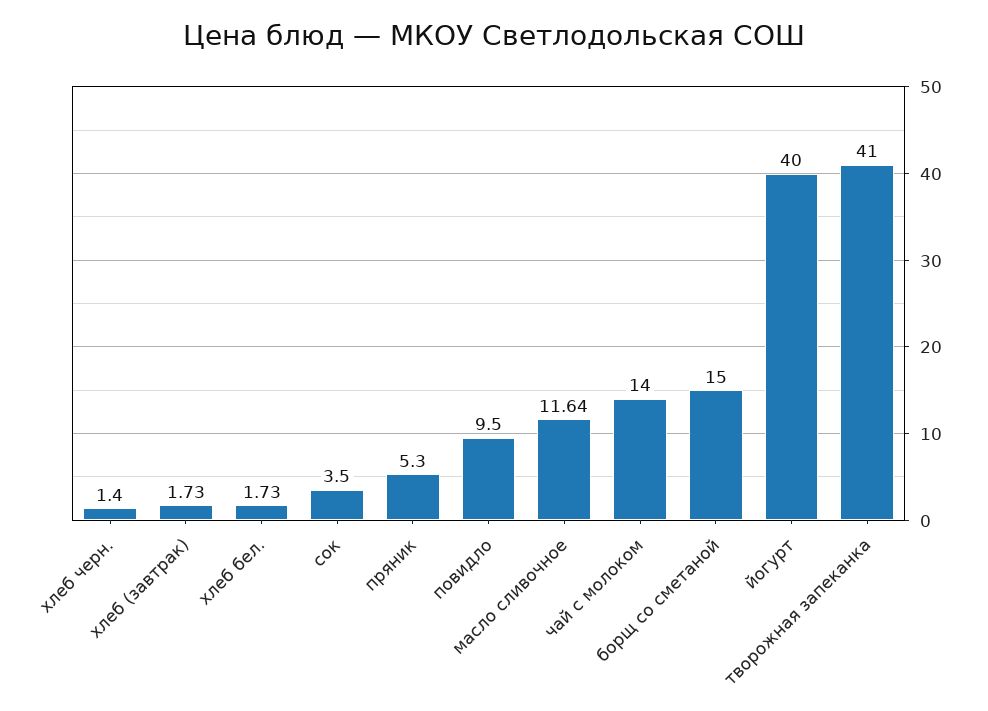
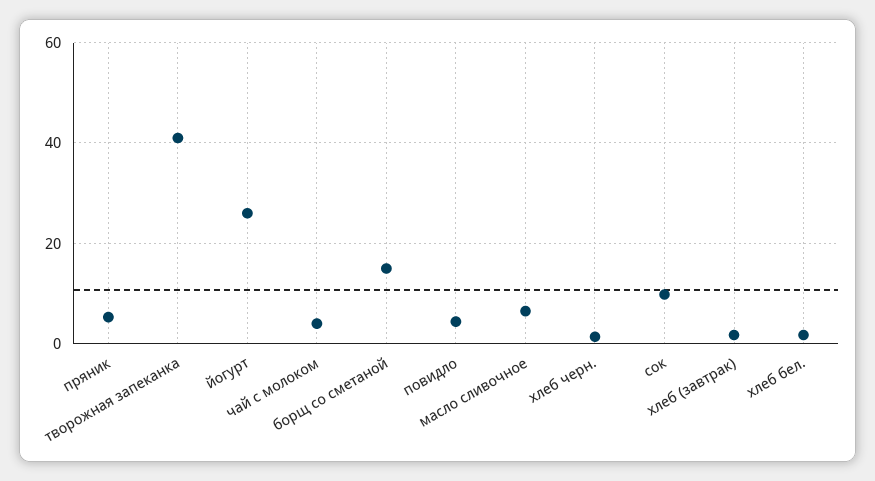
сок: 3.5 -> 10
повидло: 9.5 -> 4
масло сливочное: 11.64 -> 6
чай с молоком: 14 -> 4
йогурт: 40 -> 26

